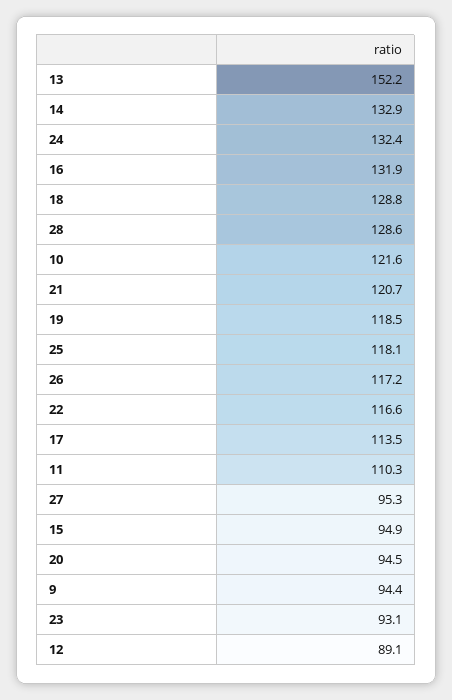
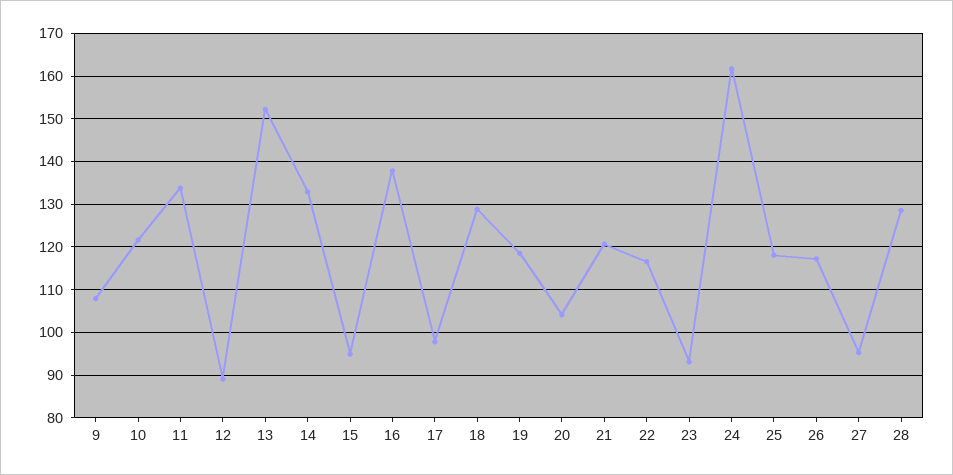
24: 132.4 -> 162
16: 131.9 -> 138
17: 113.5 -> 98
11: 110.3 -> 134
20: 94.5 -> 104
9: 94.4 -> 108

